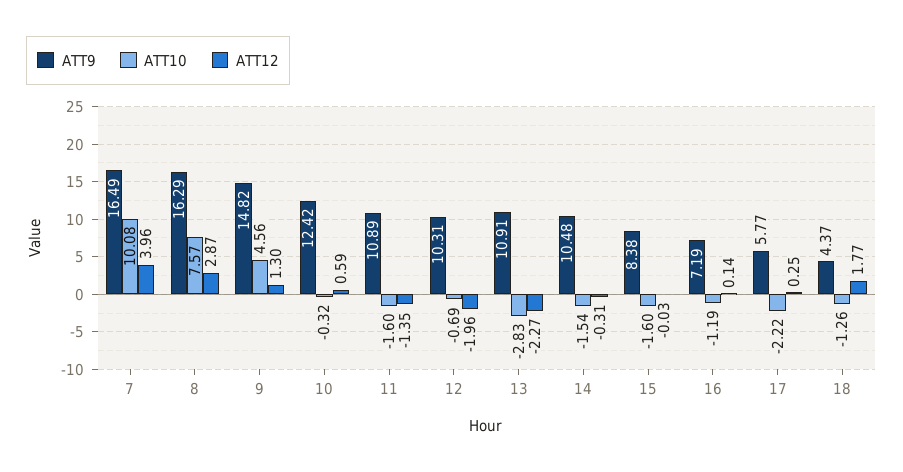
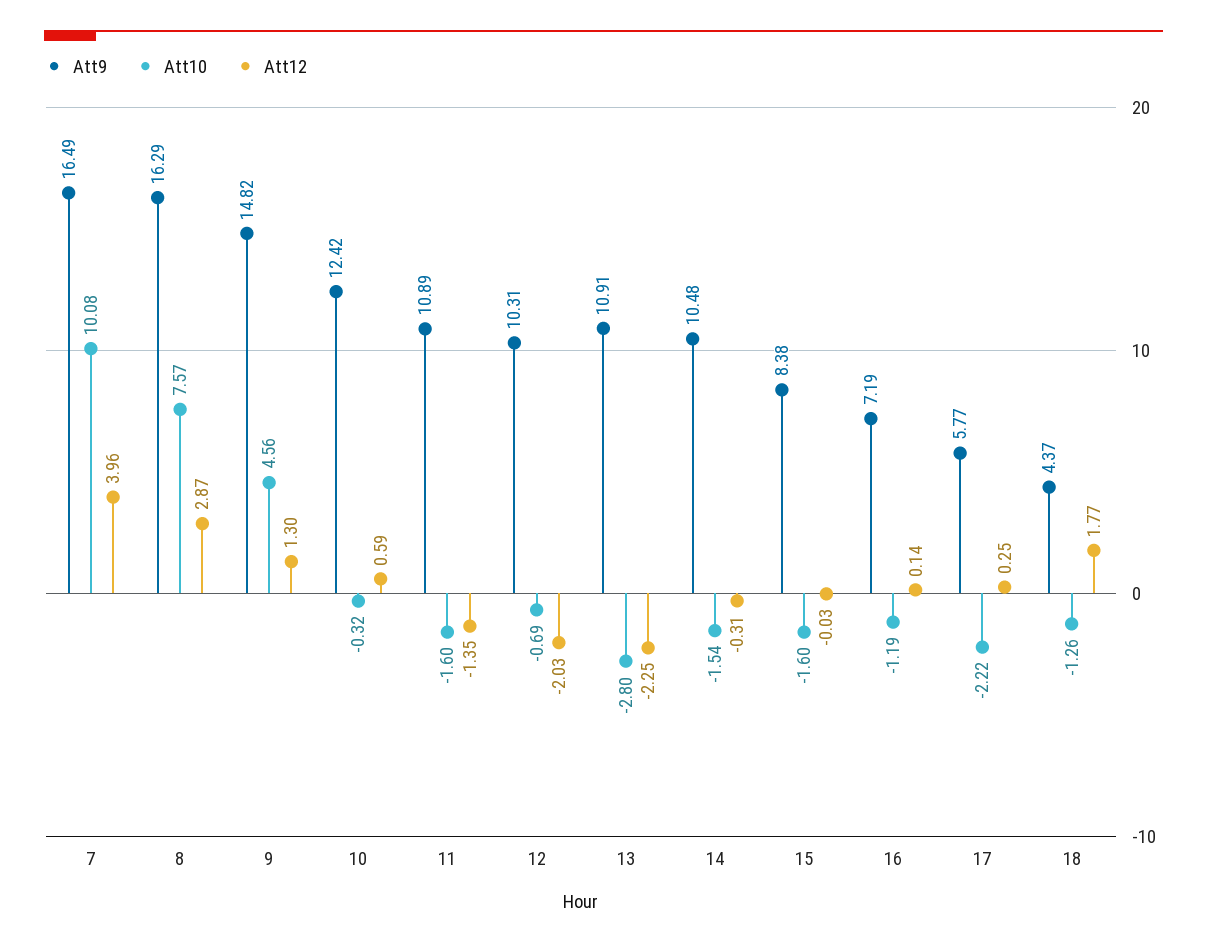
ATT12, 12: -1.96 -> -2.03
ATT10, 13: -2.83 -> -2.8
ATT12, 13: -2.27 -> -2.25

